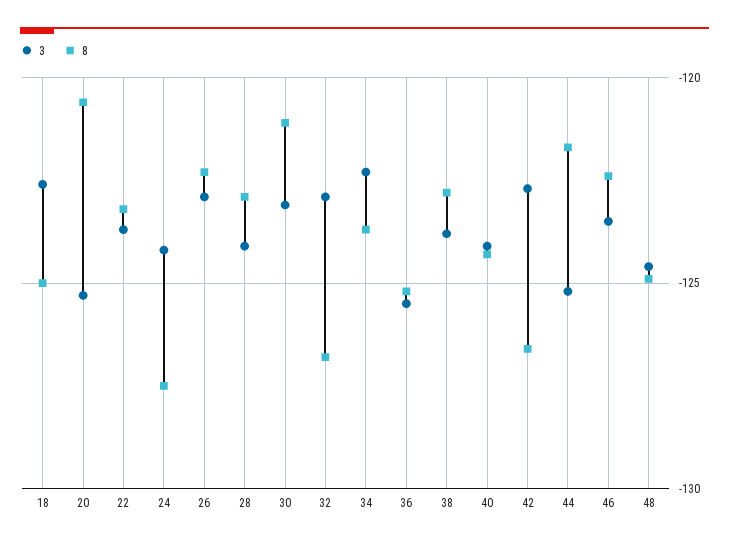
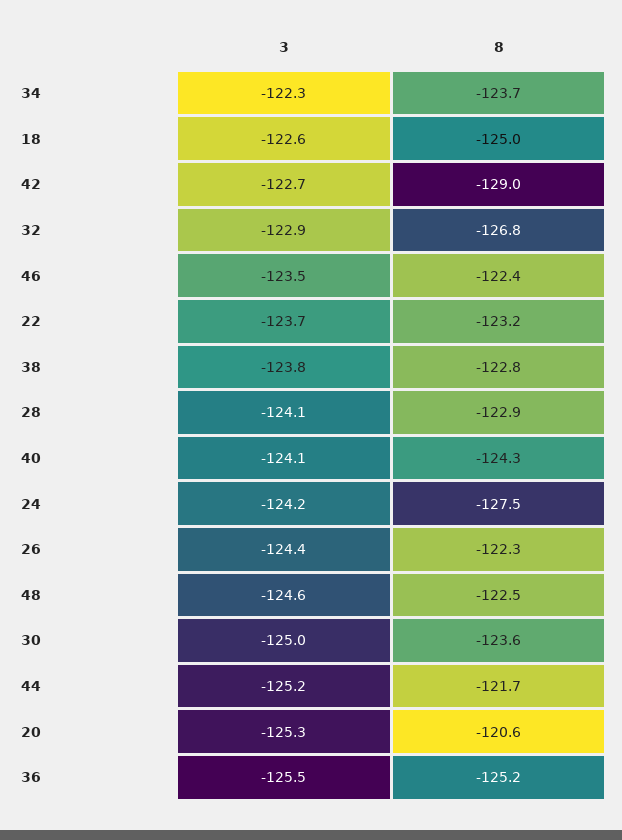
3, 26: -123 -> -124.4
3, 30: -123 -> -125
8, 30: -121 -> -123.6
8, 42: -126.5 -> -129
8, 48: -125 -> -122.5

